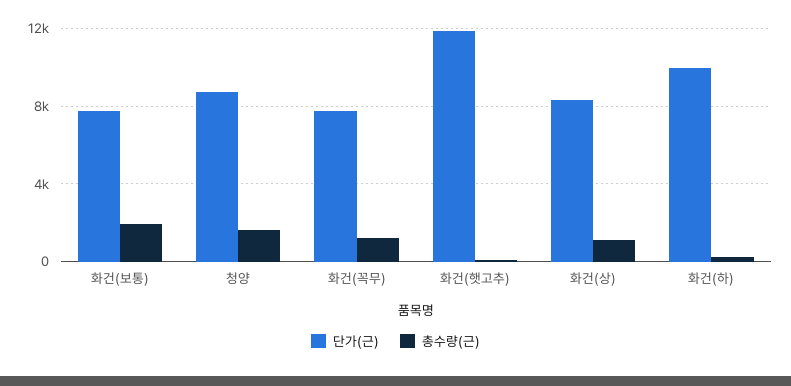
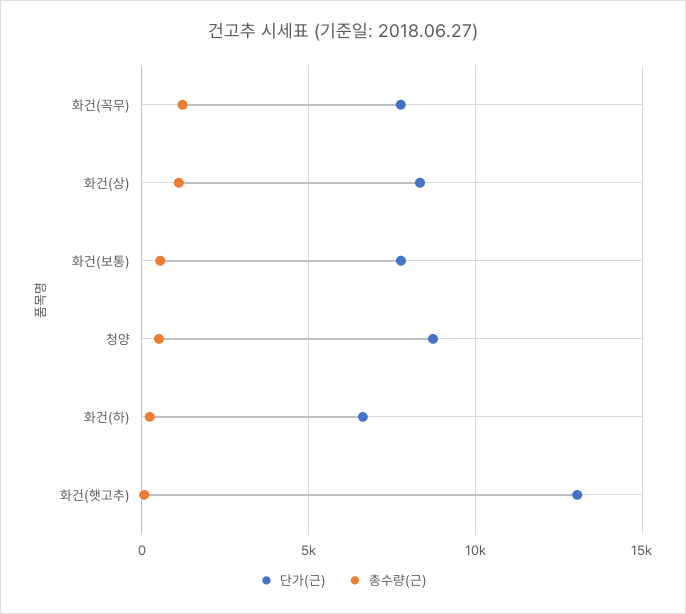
총수량(근), 화건(보통): 2000 -> 500
총수량(근), 청양: 1500 -> 500
단가(근), 화건(햇고추): 12000 -> 13000
단가(근), 화건(하): 10000 -> 6500

